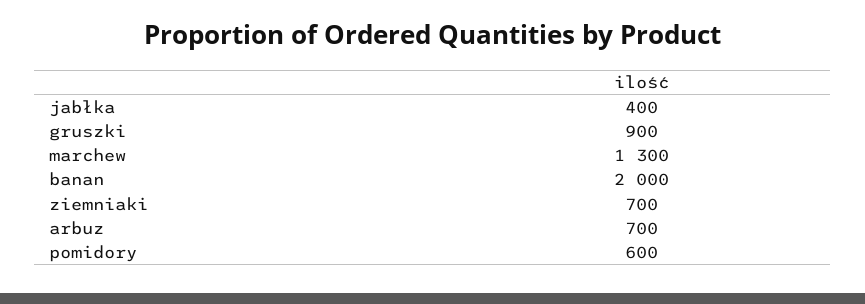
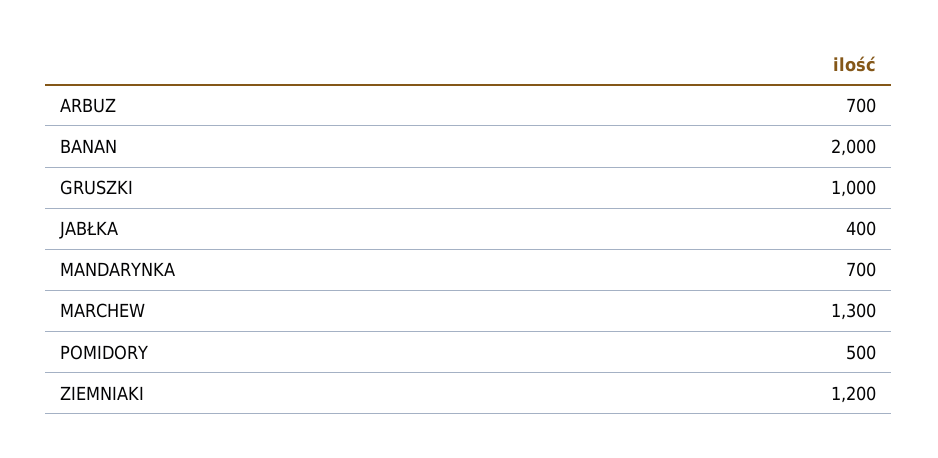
gruszki: 900 -> 1000
ziemniaki: 700 -> 1200
pomidory: 600 -> 500
MANDARYNKA: none -> 700

